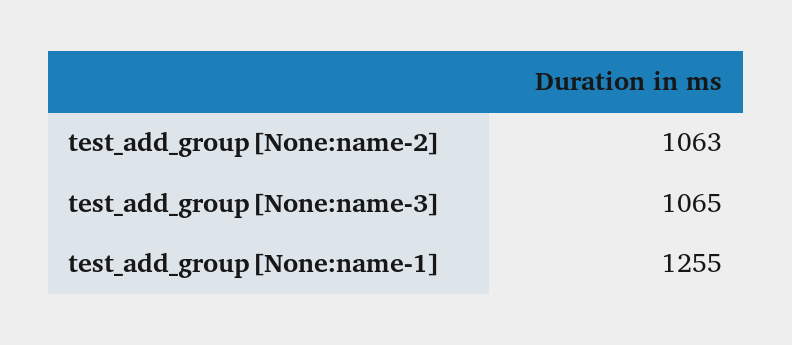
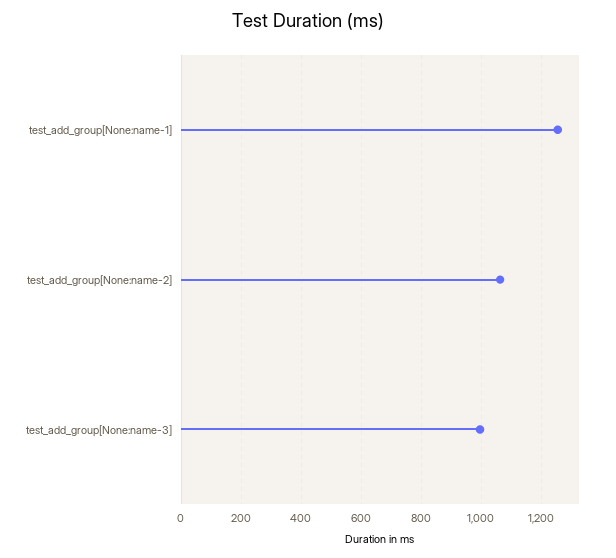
test_add_group[None:name-3]: 1065 -> 1000

